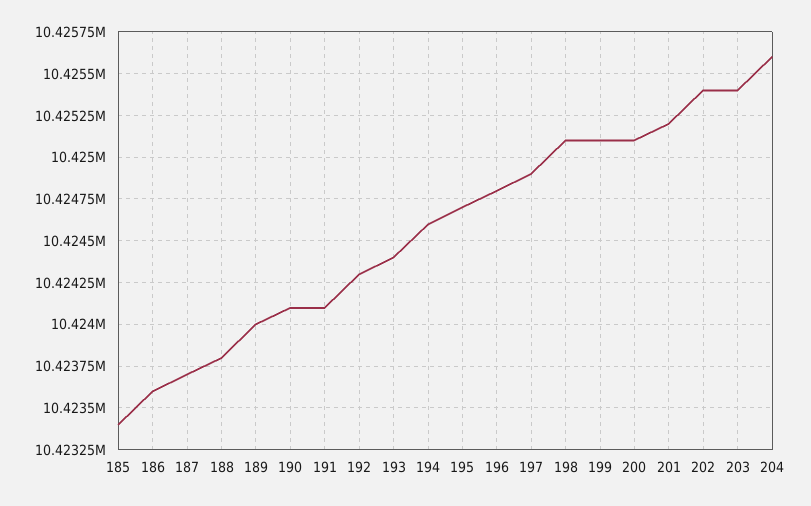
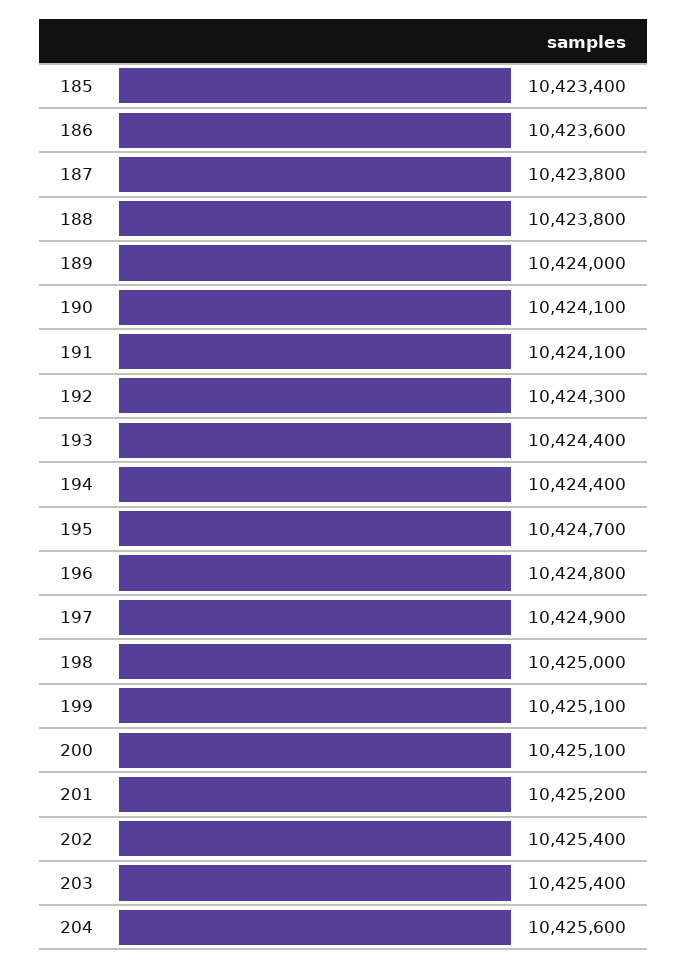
187: 10423700 -> 10423800
194: 10424600 -> 10424400
198: 10425100 -> 10425000

